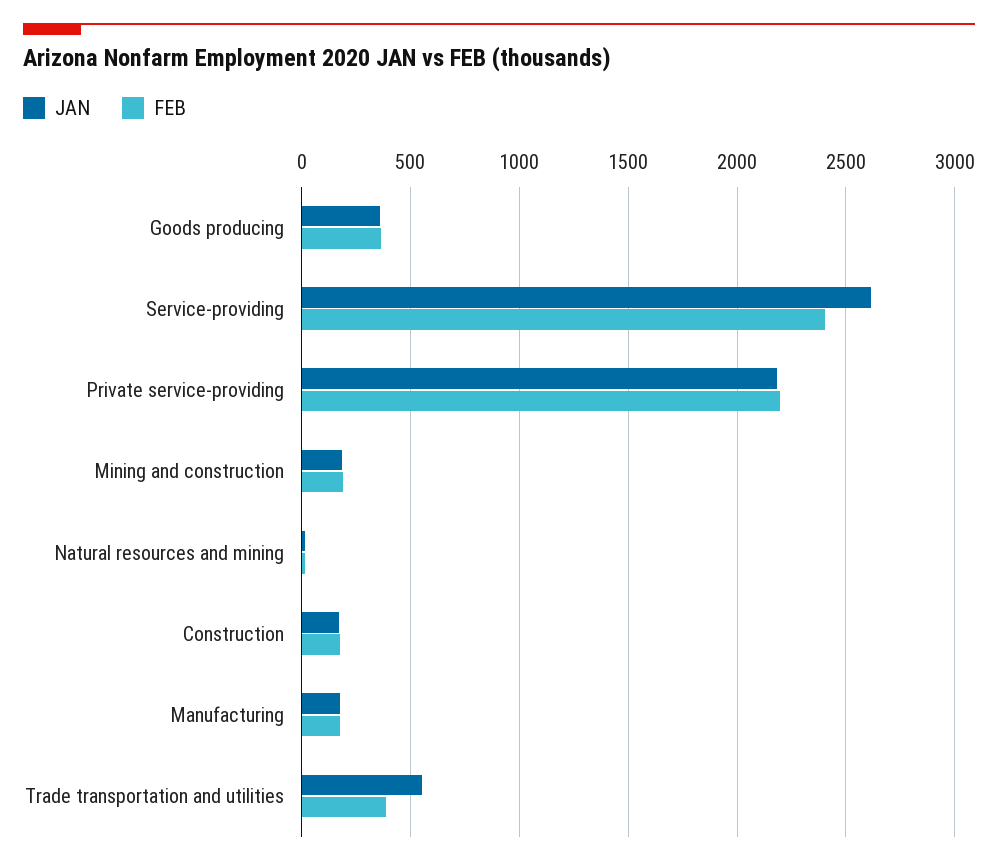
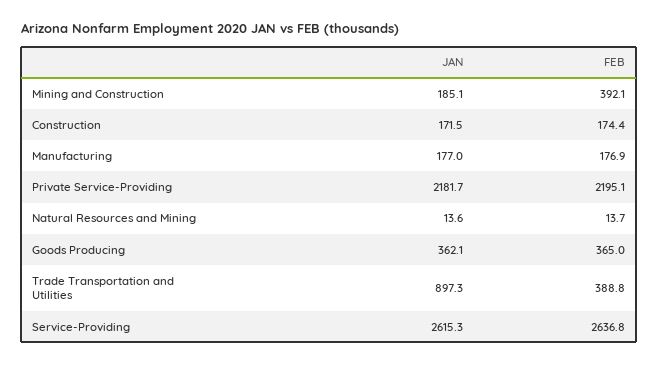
FEB, Service-providing: 2400 -> 2636.8
FEB, Mining and construction: 200 -> 392.1
JAN, Trade transportation and utilities: 550 -> 897.3

